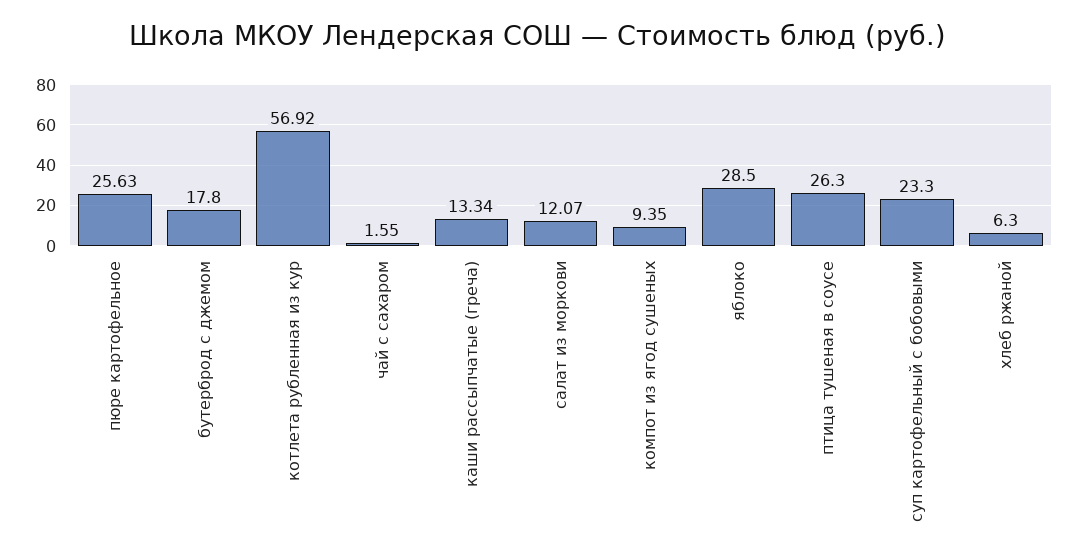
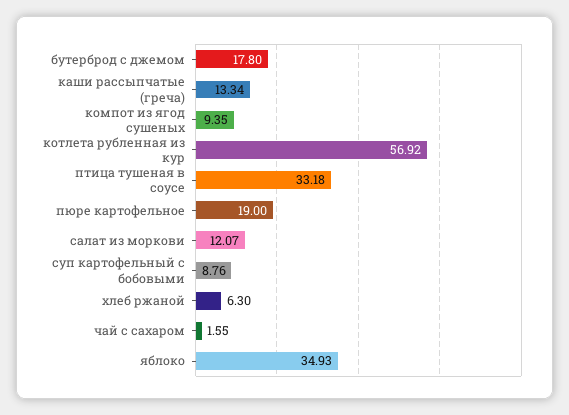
пюре картофельное: 25.63 -> 19
яблоко: 28.5 -> 34.93
птица тушеная в соусе: 26.3 -> 33.18
суп картофельный с бобовыми: 23.3 -> 8.76

